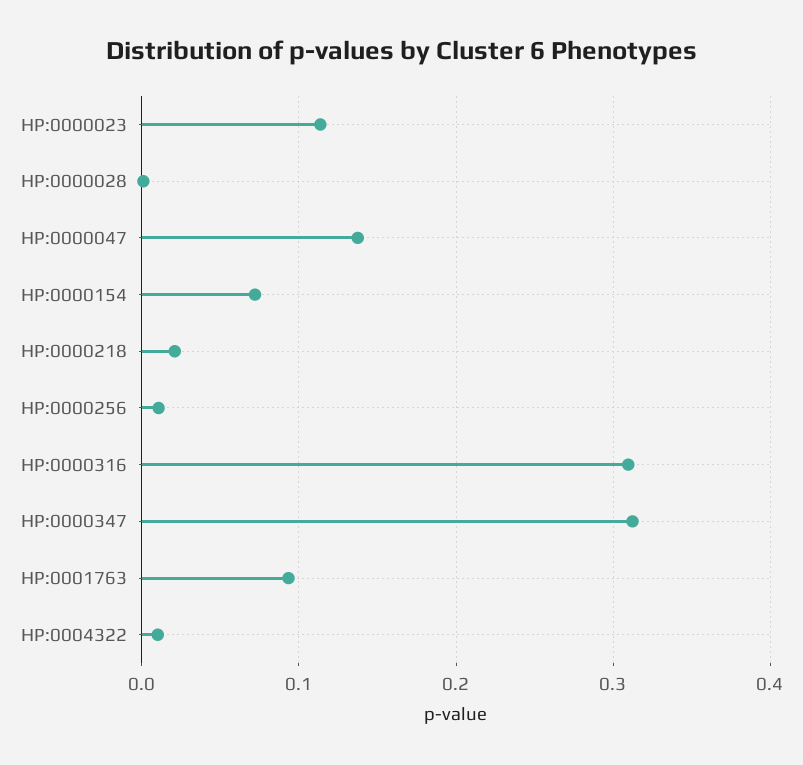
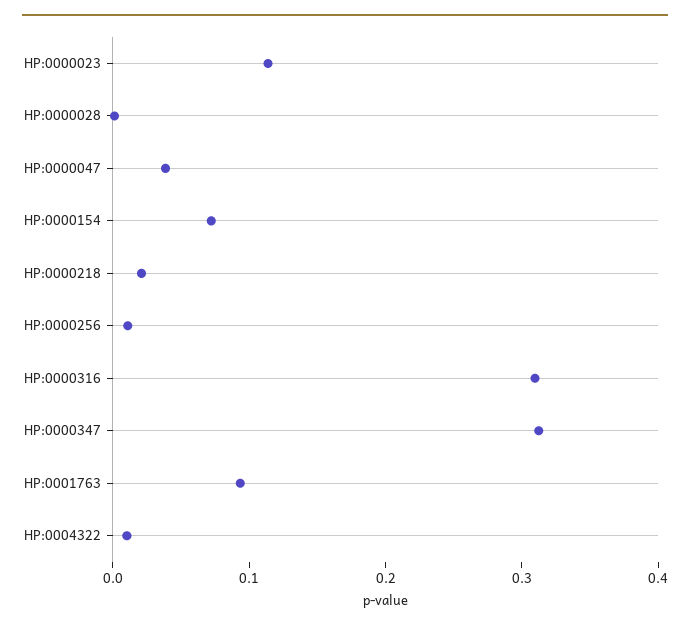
HP:0000047: 0.14 -> 0.04

